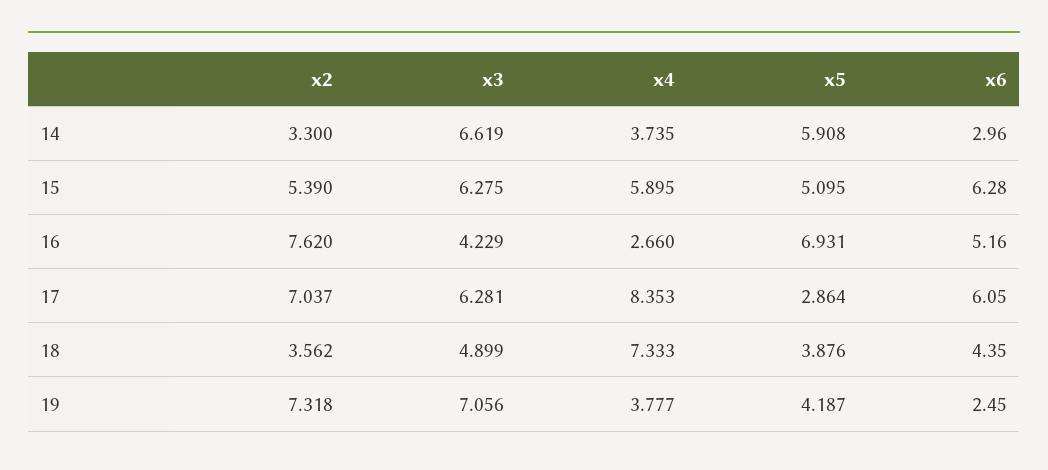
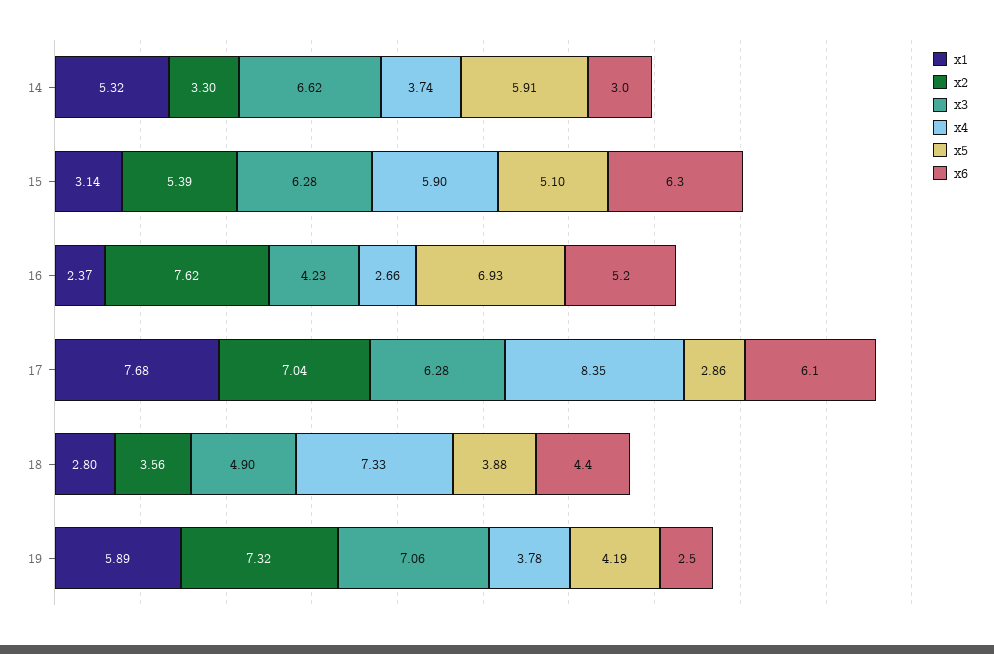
x1, 14: none -> 5.32
x1, 15: none -> 3.14
x1, 16: none -> 2.37
x1, 17: none -> 7.68
x1, 18: none -> 2.8
x1, 19: none -> 5.89

